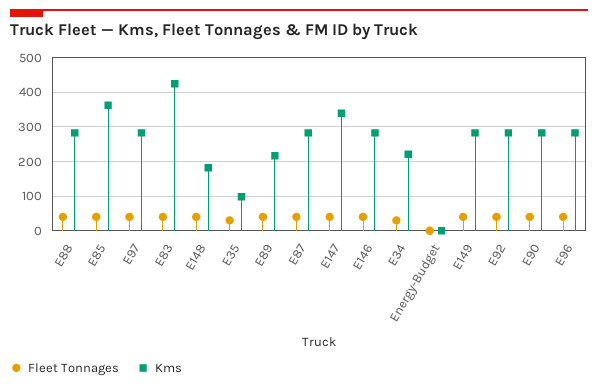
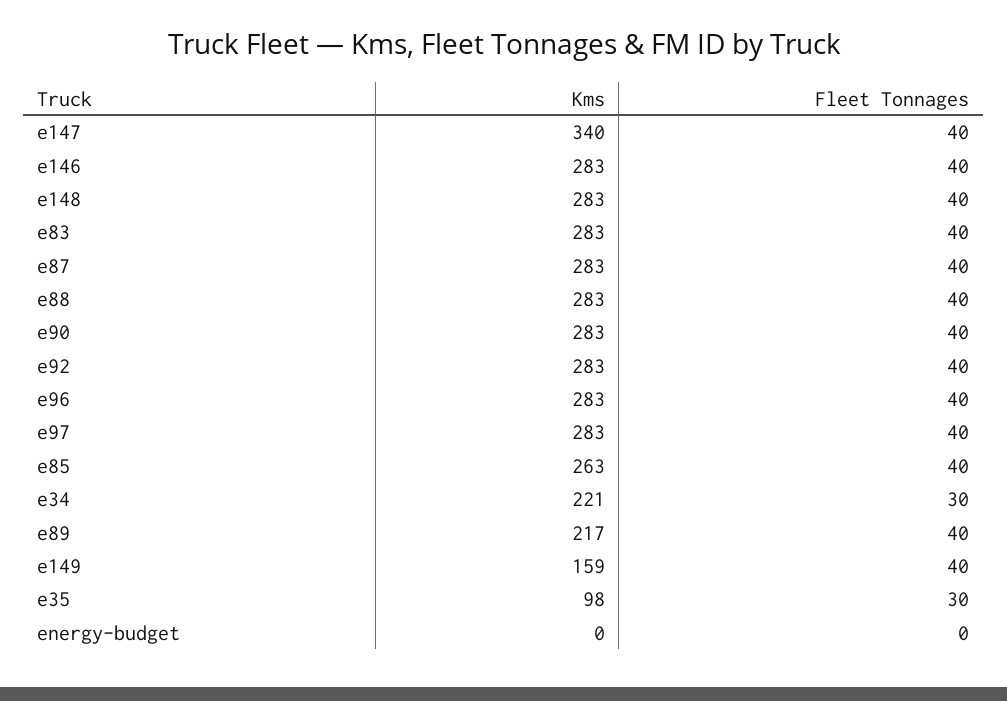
Kms, E85: 360 -> 263
Kms, E83: 420 -> 283
Kms, E148: 180 -> 283
Kms, E149: 280 -> 159

